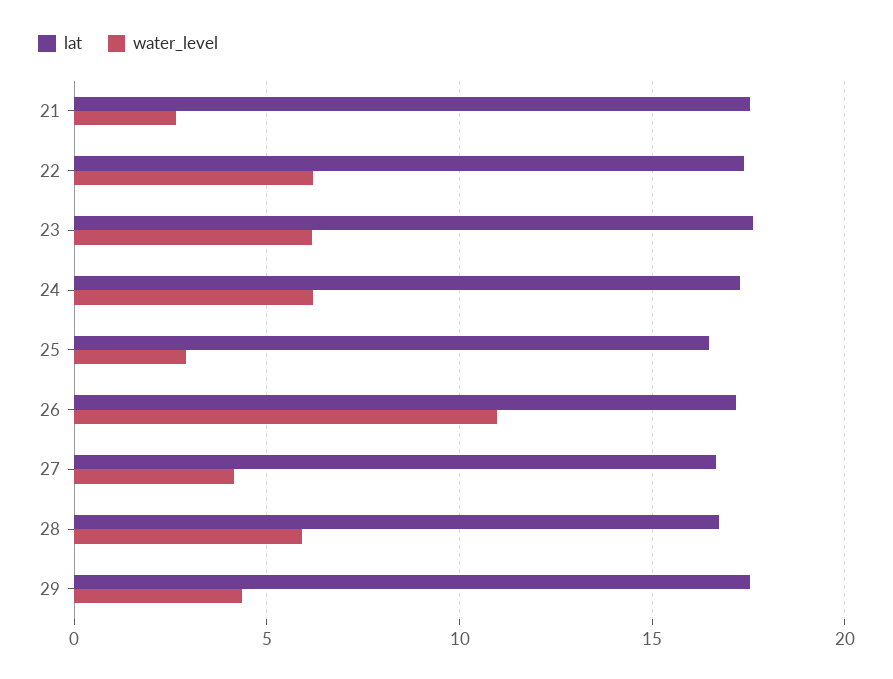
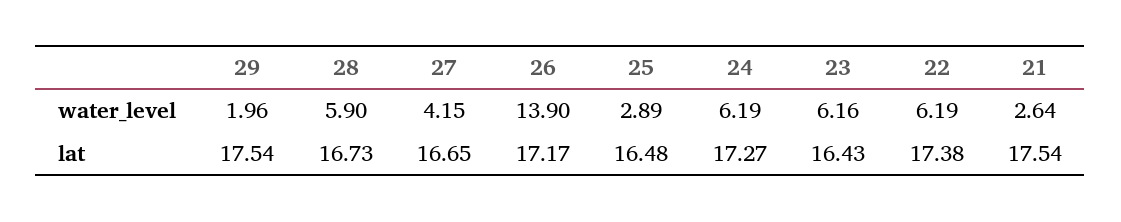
lat, 23: 17.5 -> 16.43
water_level, 26: 11 -> 13.9
water_level, 29: 4.5 -> 1.96

